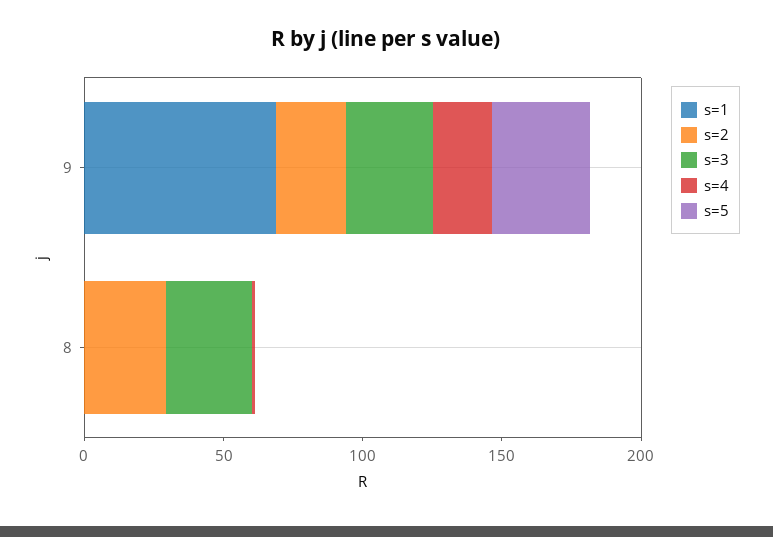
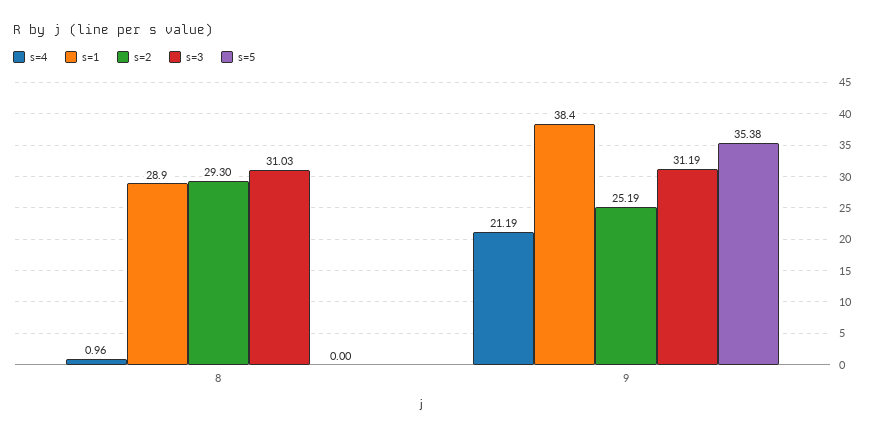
s=1, 9: 70 -> 38.4
s=1, 8: 0 -> 28.9

